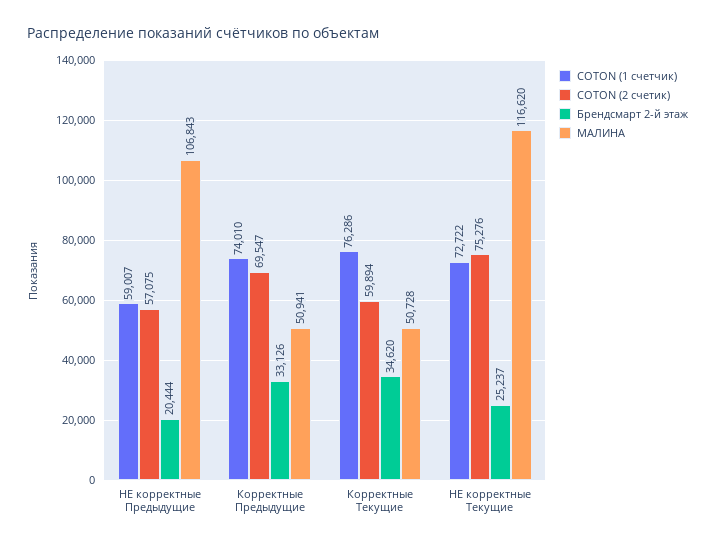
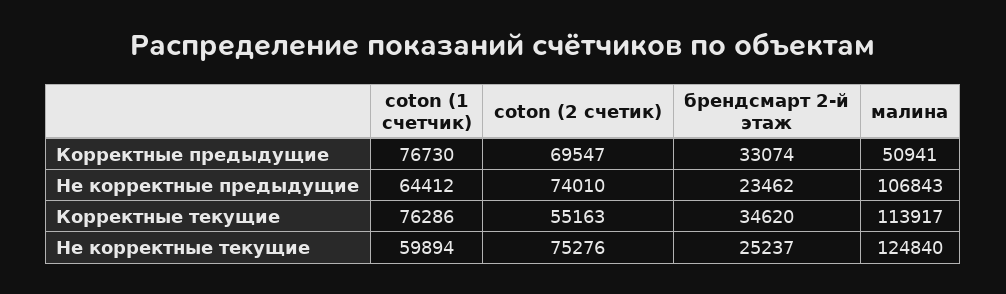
COTON (1 счетчик), НЕ корректные Предыдущие: 59007 -> 64412
COTON (2 счетик), НЕ корректные Предыдущие: 57075 -> 74010
Брендсмарт 2-й этаж, НЕ корректные Предыдущие: 20444 -> 23462
COTON (1 счетчик), Корректные Предыдущие: 74010 -> 76730
Брендсмарт 2-й этаж, Корректные Предыдущие: 33126 -> 33074
COTON (2 счетик), Корректные Текущие: 59894 -> 55163
МАЛИНА, Корректные Текущие: 50728 -> 113917
COTON (1 счетчик), НЕ корректные Текущие: 72722 -> 59894
МАЛИНА, НЕ корректные Текущие: 116620 -> 124840

